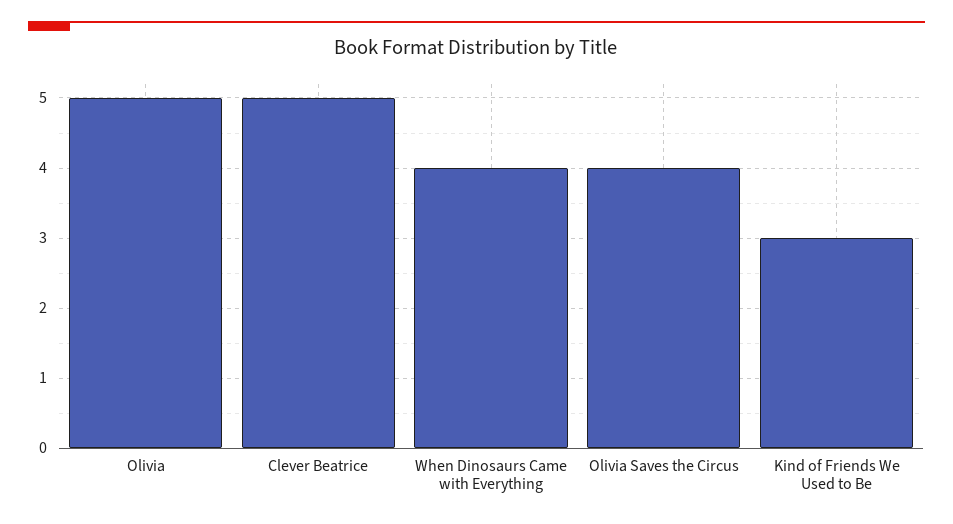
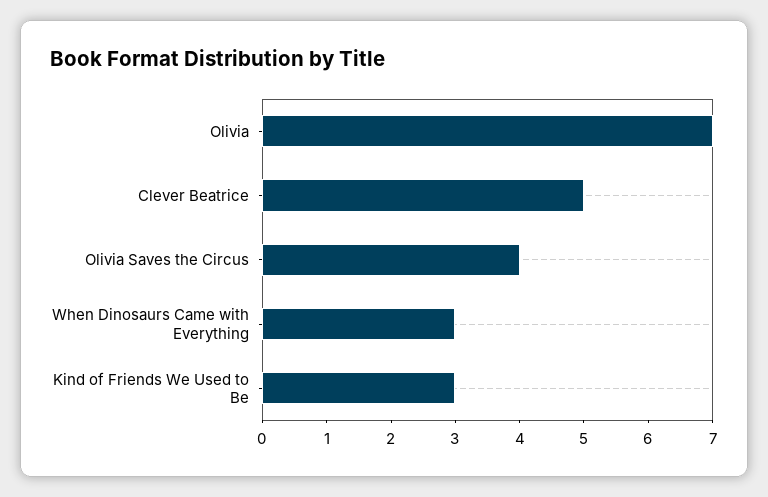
Olivia: 5 -> 7
When Dinosaurs Came with Everything: 4 -> 3

